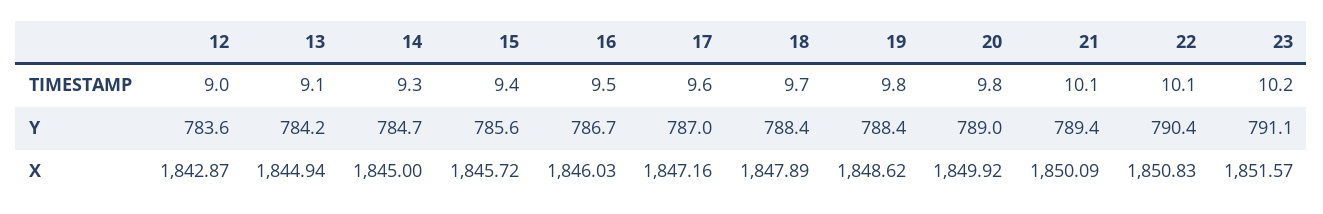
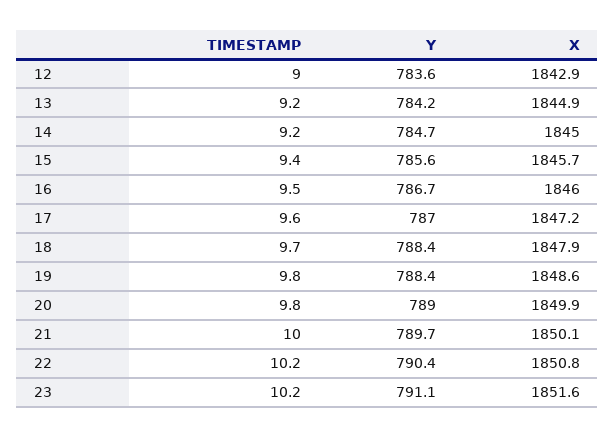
13, TIMESTAMP: 9.1 -> 9.2
14, TIMESTAMP: 9.3 -> 9.2
21, TIMESTAMP: 10.1 -> 10
22, TIMESTAMP: 10.1 -> 10.2
21, Y: 789.4 -> 789.7

